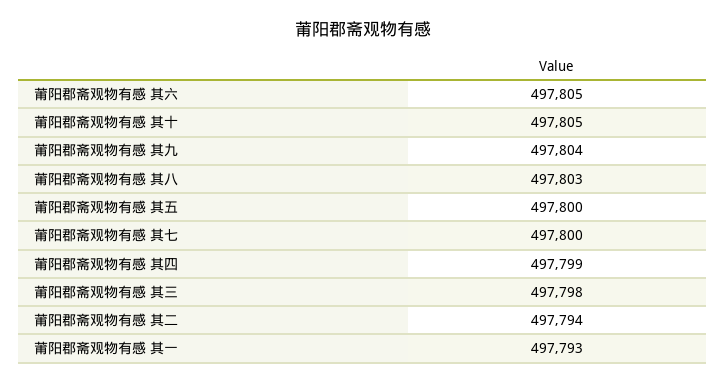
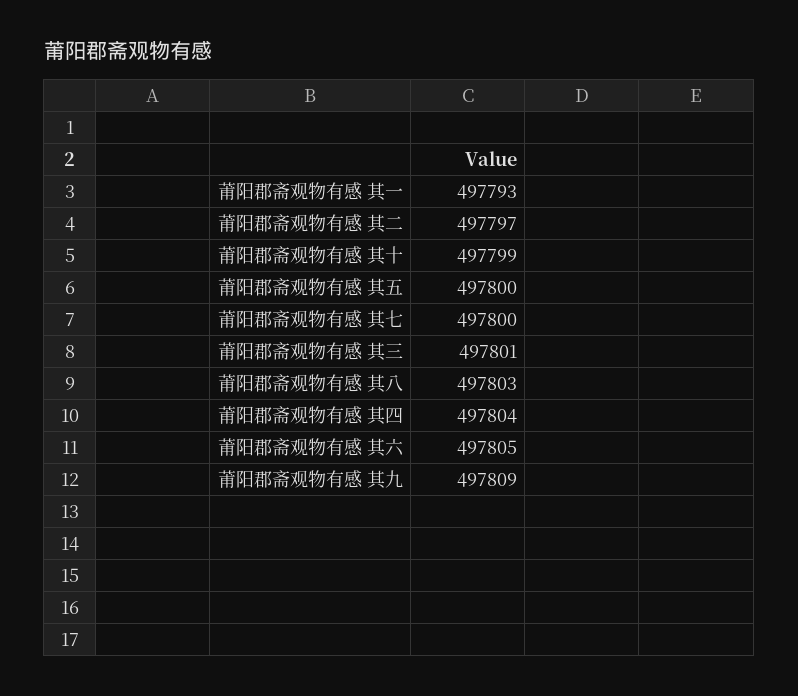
莆阳郡斋观物有感 其十: 497805 -> 497799
莆阳郡斋观物有感 其九: 497804 -> 497809
莆阳郡斋观物有感 其四: 497799 -> 497804
莆阳郡斋观物有感 其三: 497798 -> 497801
莆阳郡斋观物有感 其二: 497794 -> 497797

